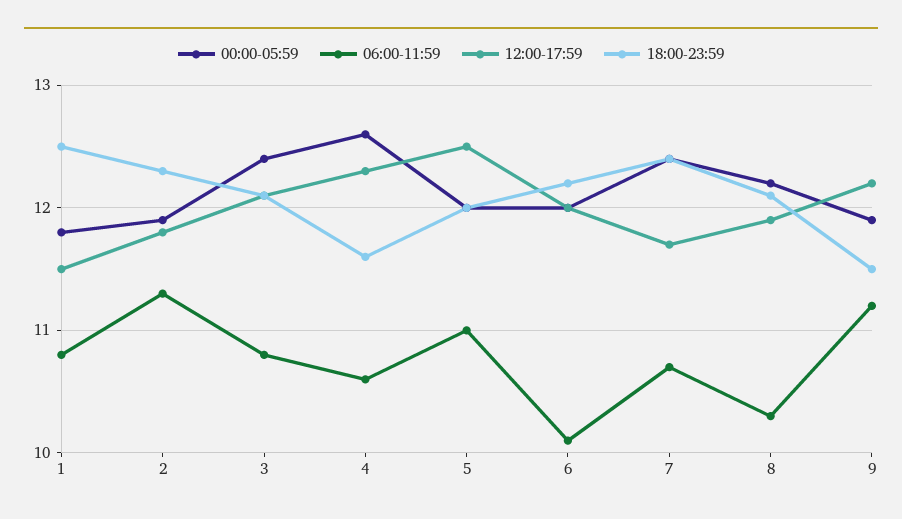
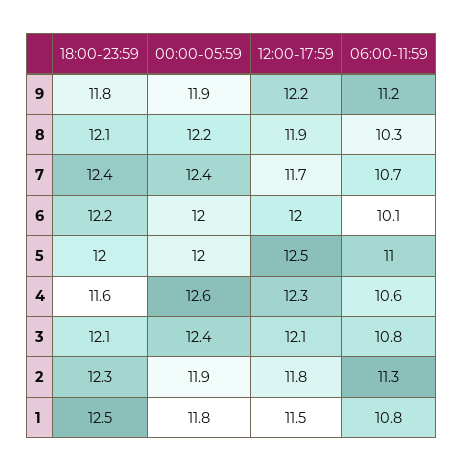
18:00-23:59, 9: 11.5 -> 11.8

